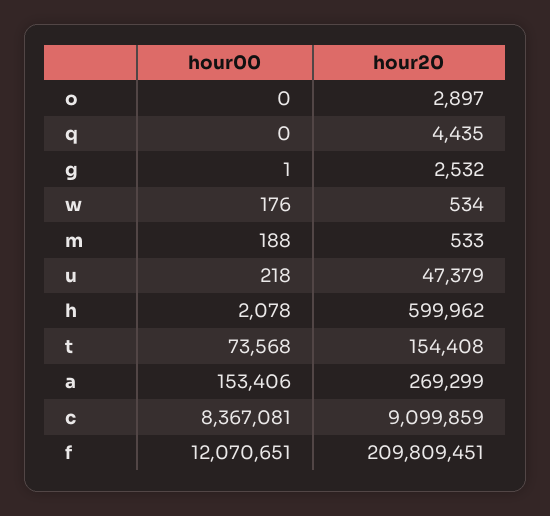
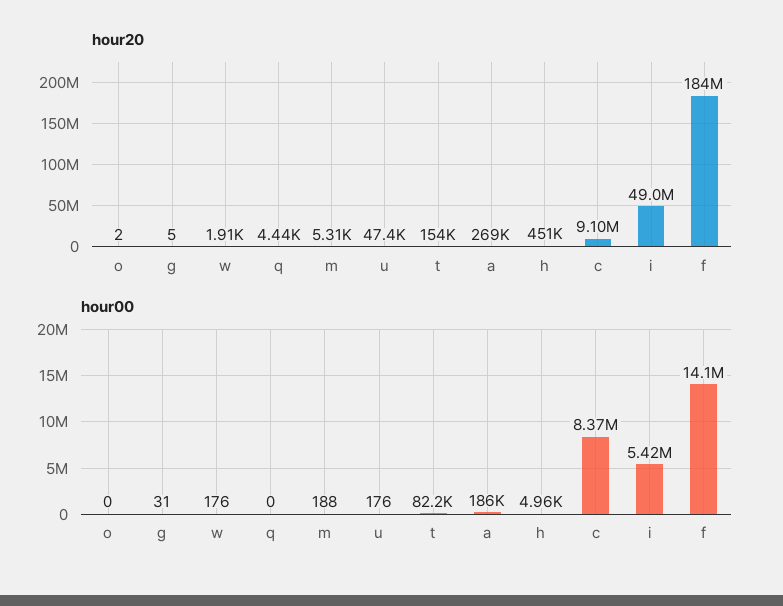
hour20, o: 2897 -> 2
hour00, g: 1 -> 31
hour20, g: 2532 -> 5
hour20, w: 534 -> 1910
hour20, m: 533 -> 5310
hour00, u: 218 -> 176
hour00, h: 2078 -> 4960
hour20, h: 599962 -> 451000
hour00, t: 73568 -> 82200
hour00, a: 153406 -> 186000
hour00, f: 12070651 -> 14100000
hour20, f: 209809451 -> 184000000
hour20, i: none -> 49000000
hour00, i: none -> 5420000

